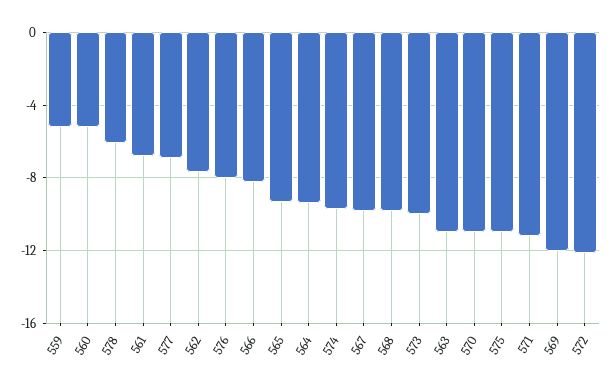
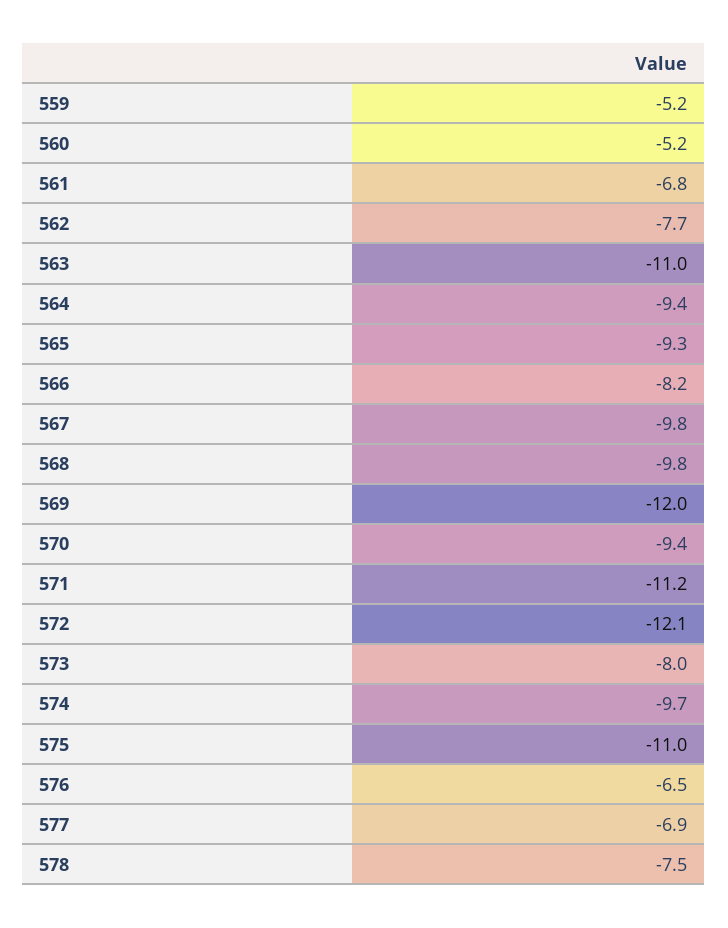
578: -6 -> -7.5
576: -8 -> -6.5
573: -10 -> -8
570: -11 -> -9.4

